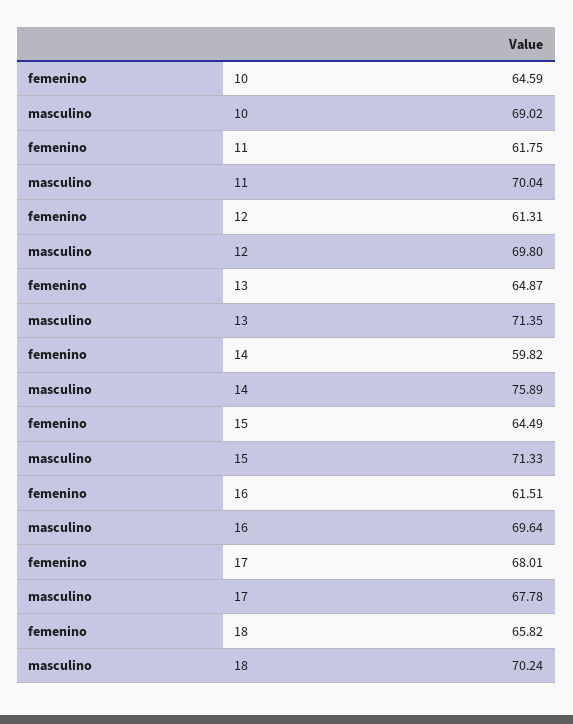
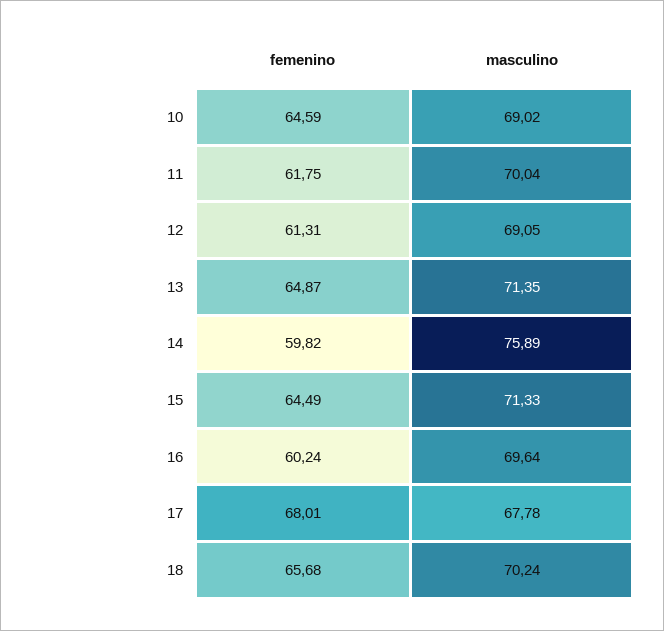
masculino, 12: 69.8 -> 69.05
femenino, 16: 61.51 -> 60.24
femenino, 18: 65.82 -> 65.68

